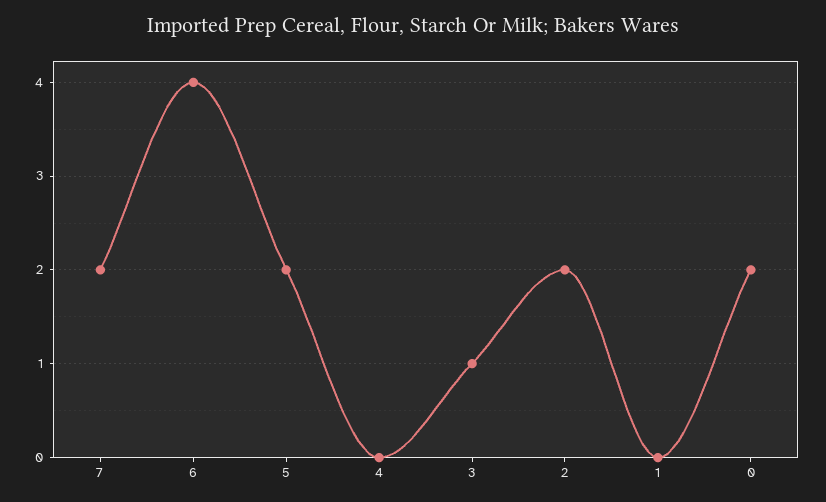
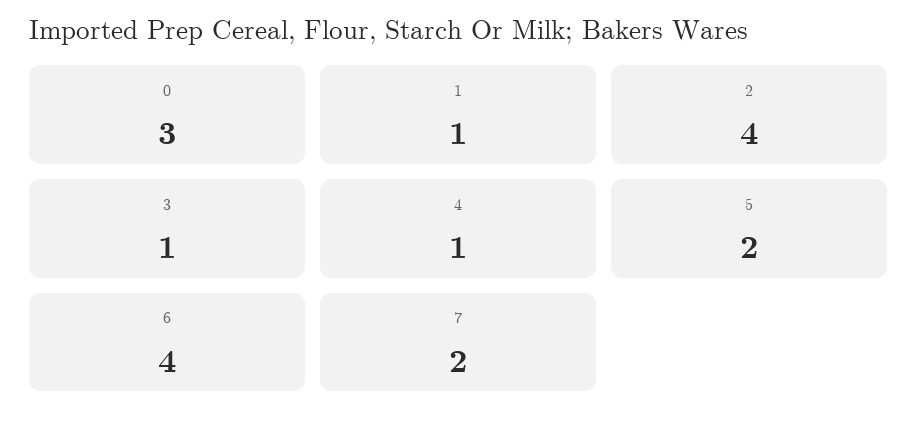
4: 0 -> 1
2: 2 -> 4
1: 0 -> 1
0: 2 -> 3

